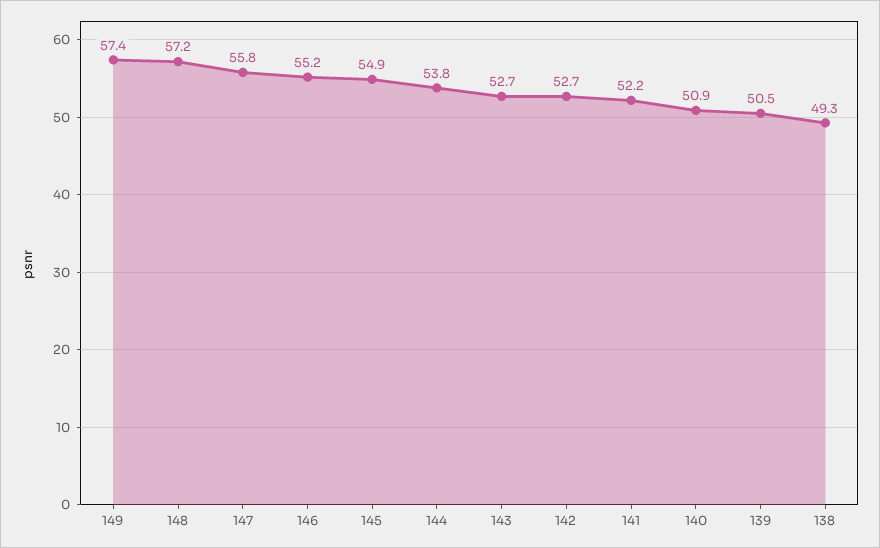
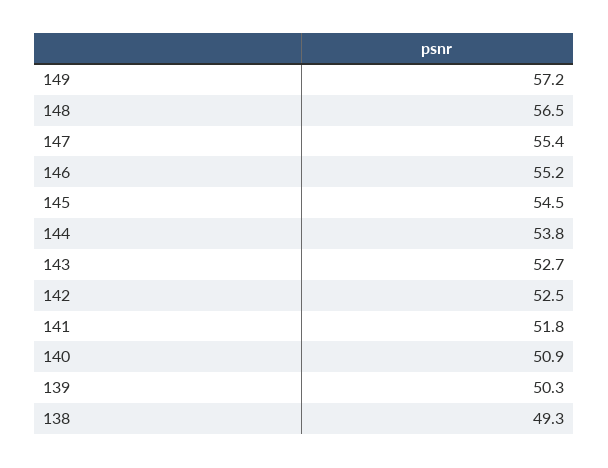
149: 57.4 -> 57.2
148: 57.2 -> 56.5
147: 55.8 -> 55.4
145: 54.9 -> 54.5
142: 52.7 -> 52.5
141: 52.2 -> 51.8
139: 50.5 -> 50.3

